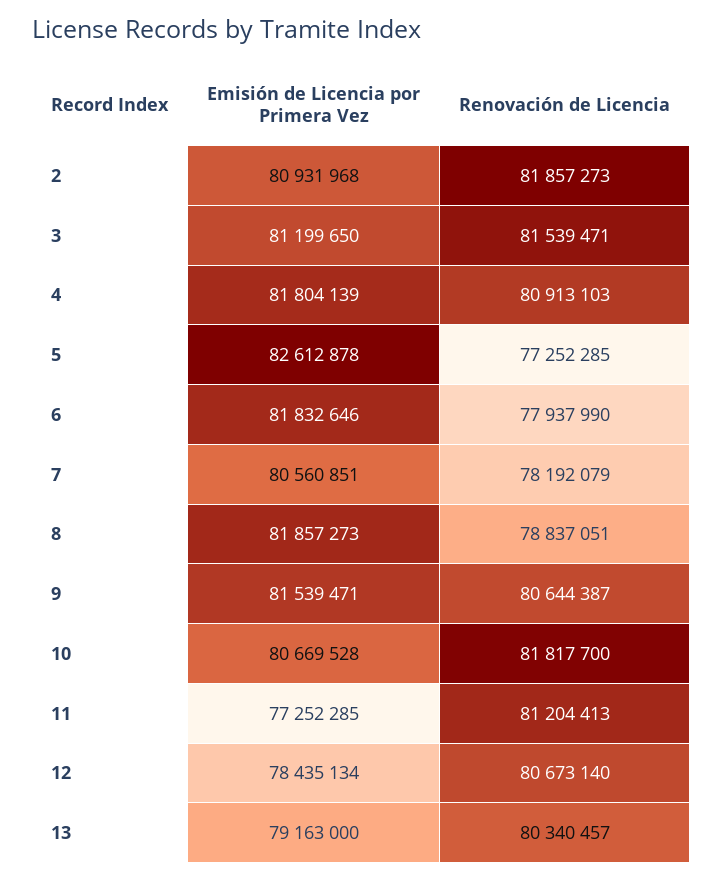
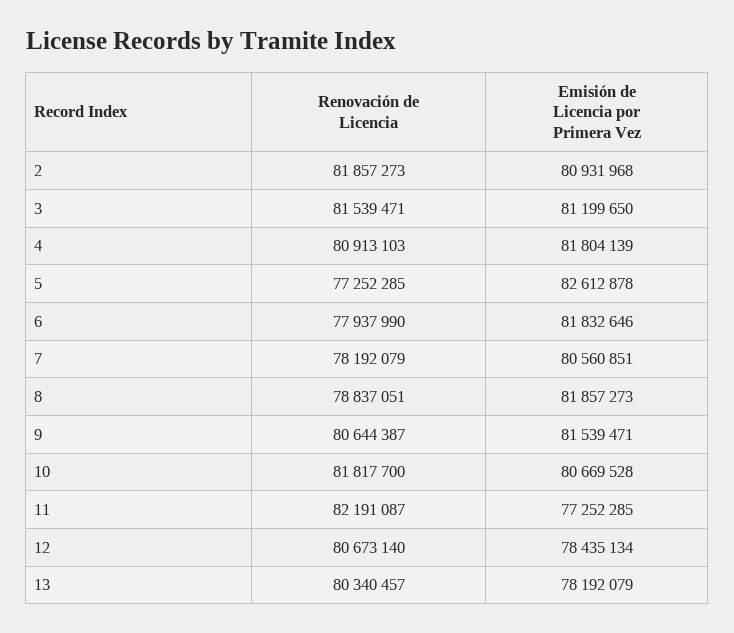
Renovación de Licencia, 11: 81204413 -> 82191087
Emisión de Licencia por Primera Vez, 13: 79163000 -> 78192079

